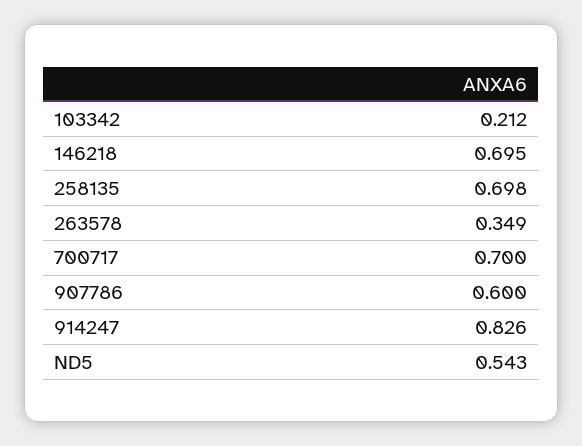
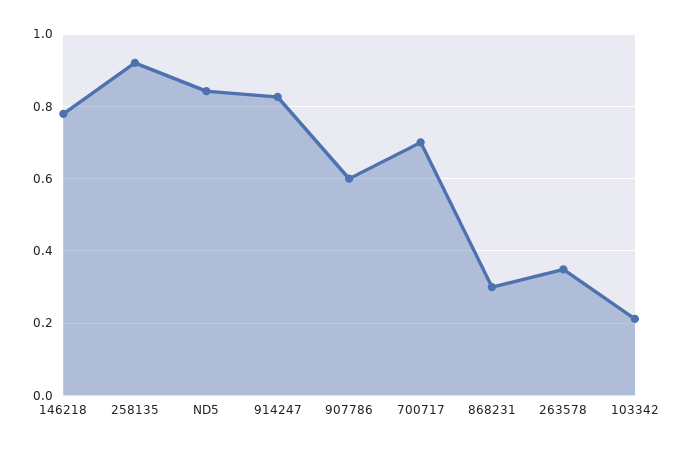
146218: 0.695 -> 0.78
258135: 0.698 -> 0.92
ND5: 0.543 -> 0.84
868231: none -> 0.3

